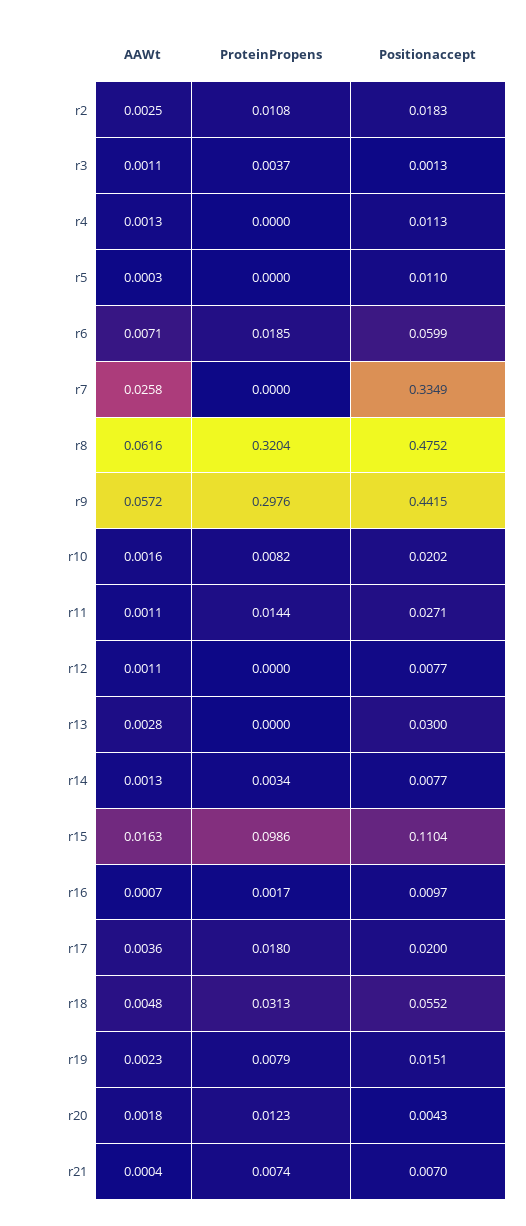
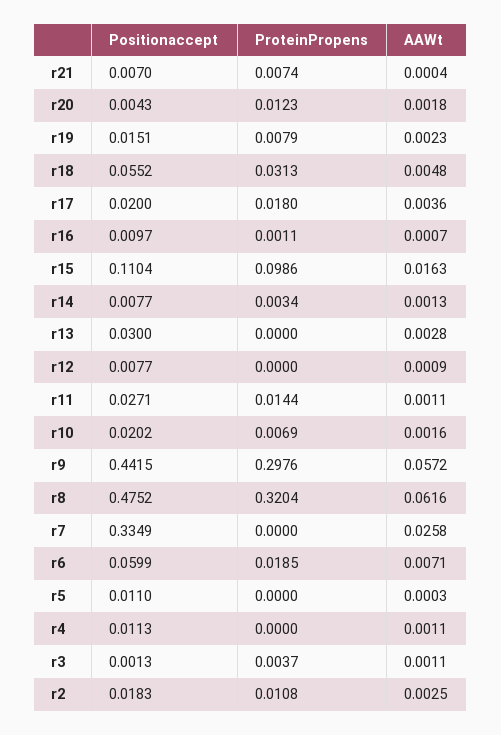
AAWt, r4: 0.0013 -> 0.0011
ProteinPropens, r10: 0.0082 -> 0.0069
AAWt, r12: 0.0011 -> 0.0009
ProteinPropens, r16: 0.0017 -> 0.0011

